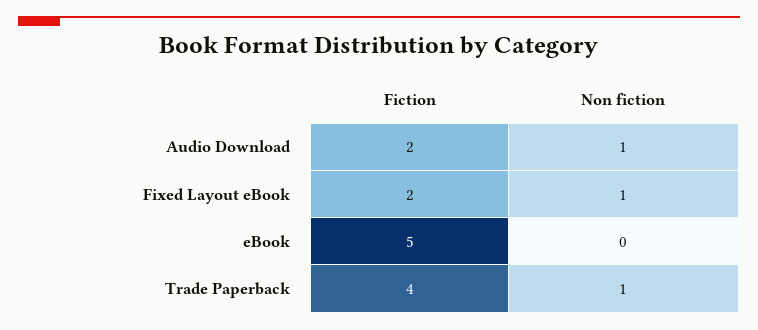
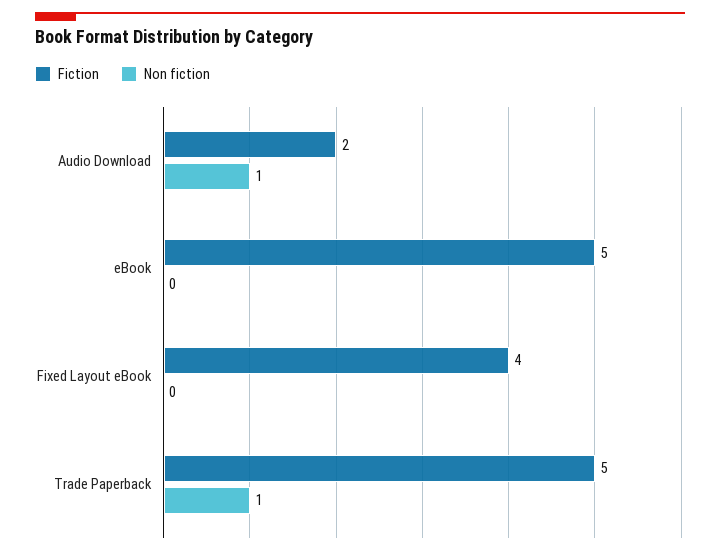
Fiction, Fixed Layout eBook: 2 -> 4
Non fiction, Fixed Layout eBook: 1 -> 0
Fiction, Trade Paperback: 4 -> 5

